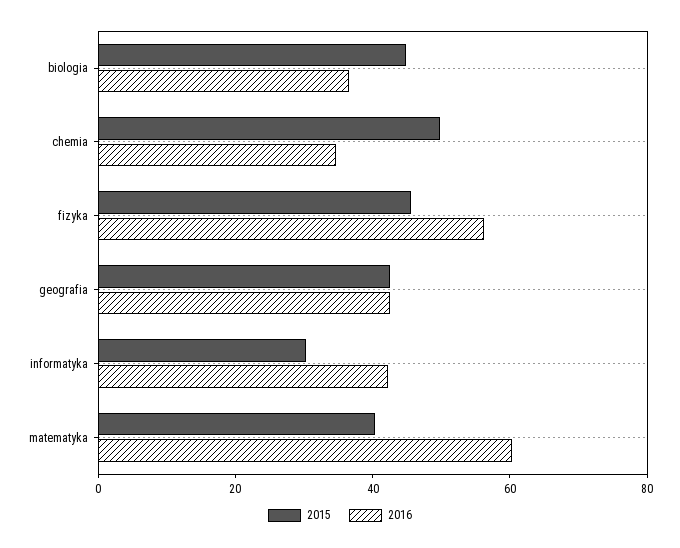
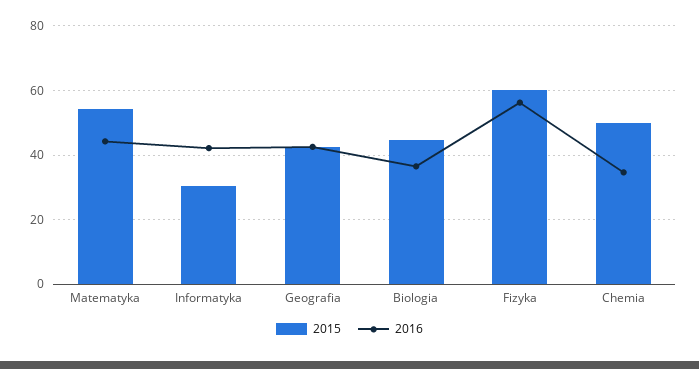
2015, fizyka: 45 -> 60
2015, matematyka: 40 -> 54
2016, matematyka: 60 -> 44

